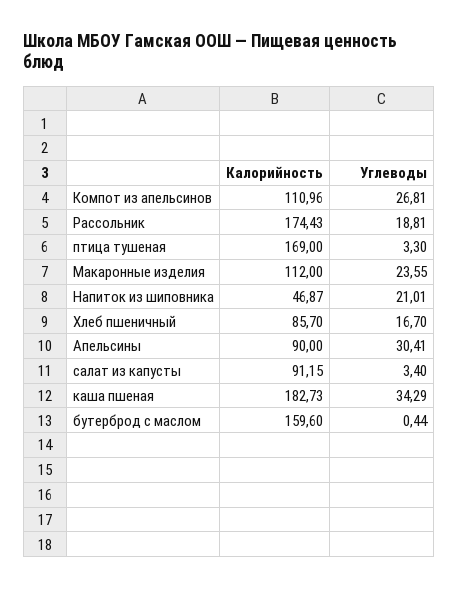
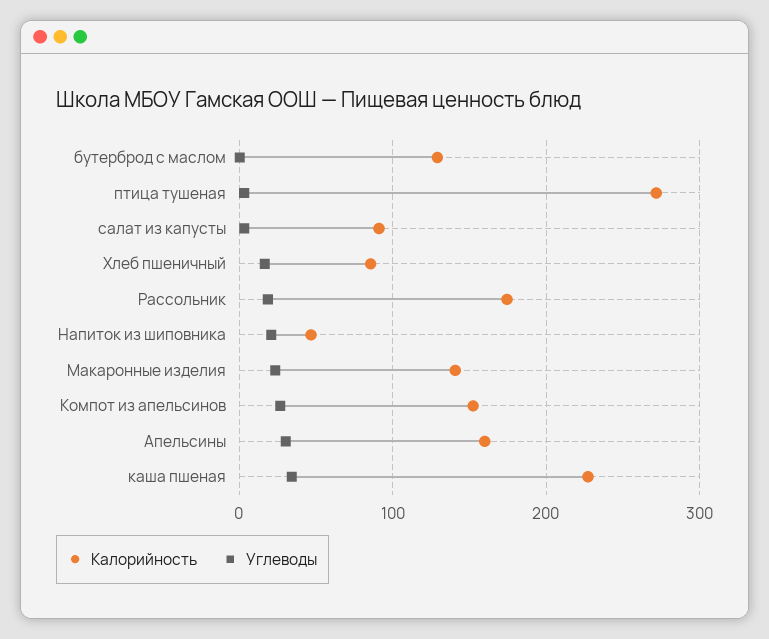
Калорийность, Компот из апельсинов: 110.96 -> 150
Калорийность, птица тушеная: 169 -> 270
Калорийность, Макаронные изделия: 112 -> 140
Калорийность, Апельсины: 90 -> 160
Калорийность, каша пшеная: 182.73 -> 230
Калорийность, бутерброд с маслом: 159.6 -> 130

